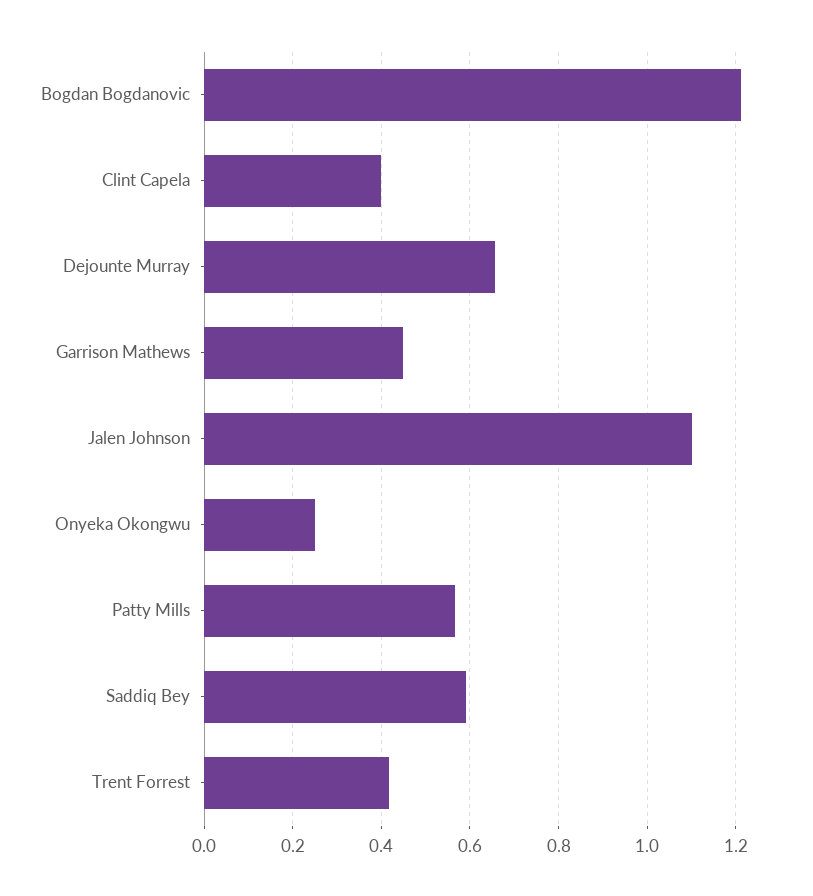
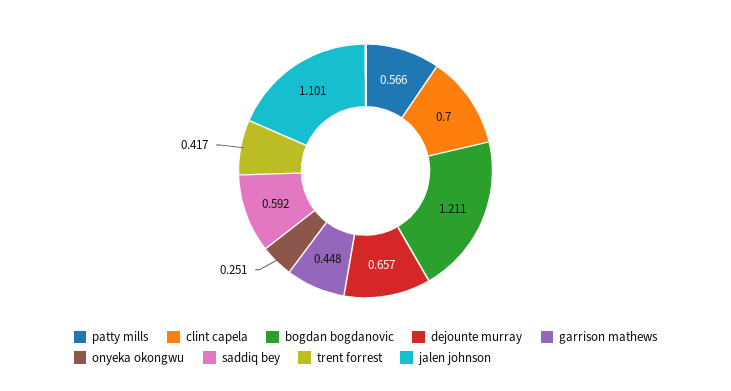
Clint Capela: 0.4 -> 0.7

